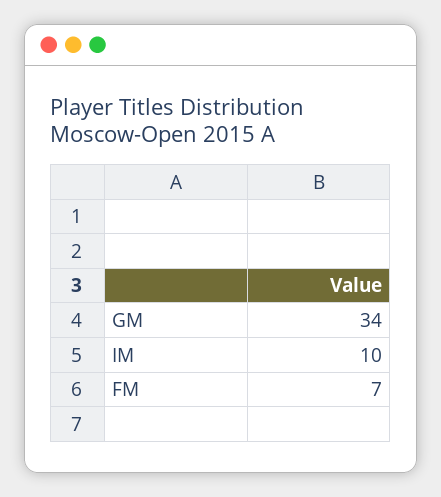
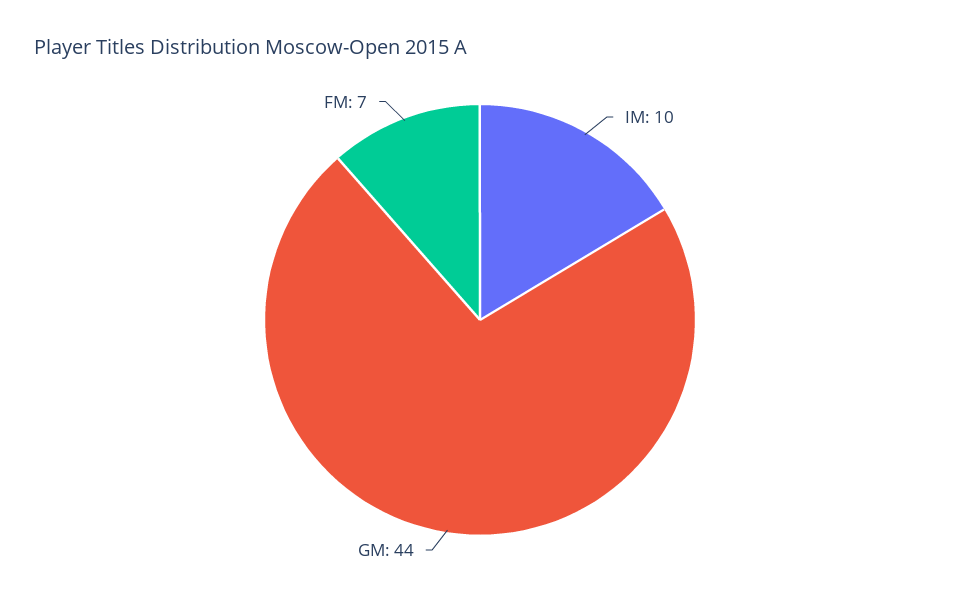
GM: 34 -> 44

